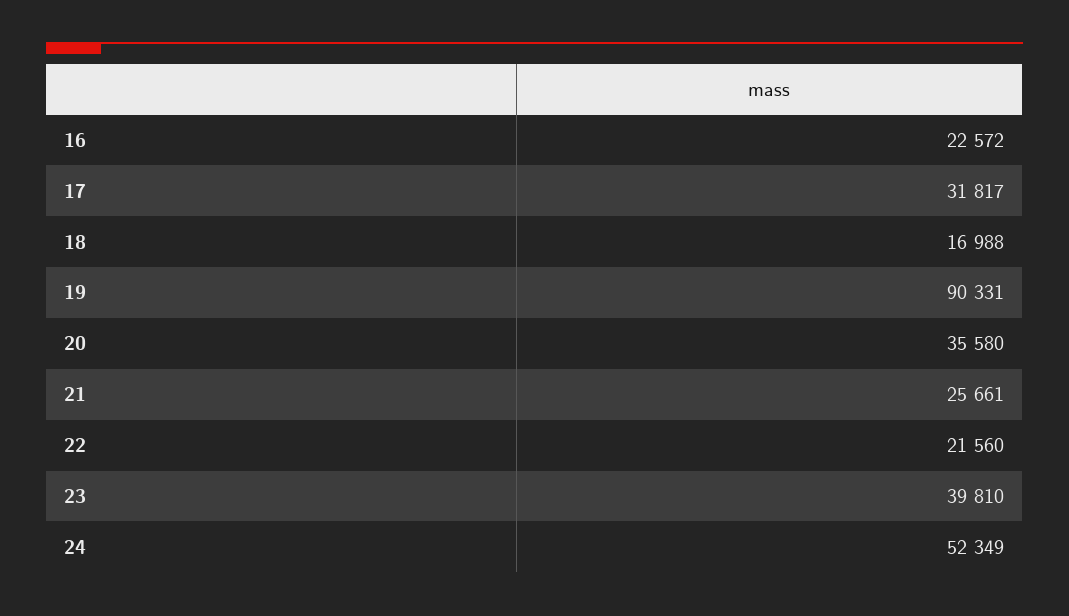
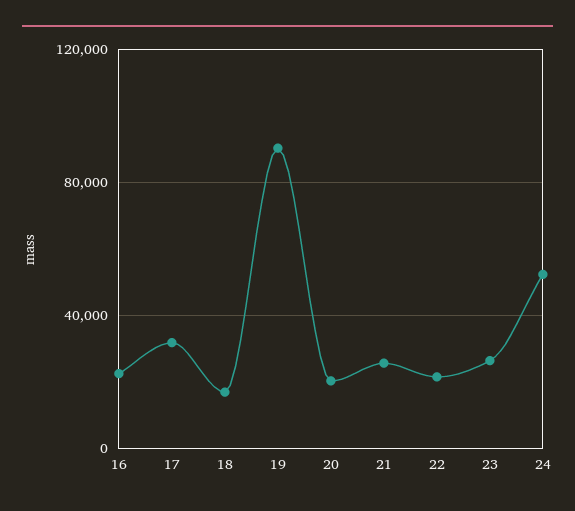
20: 35580 -> 20000
23: 39810 -> 25000

